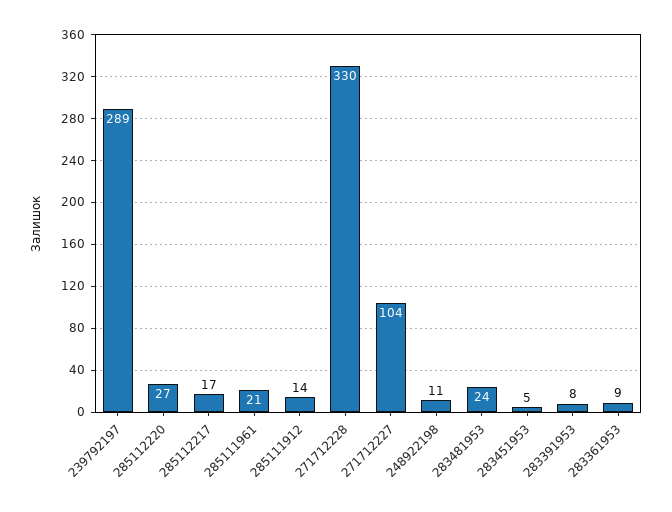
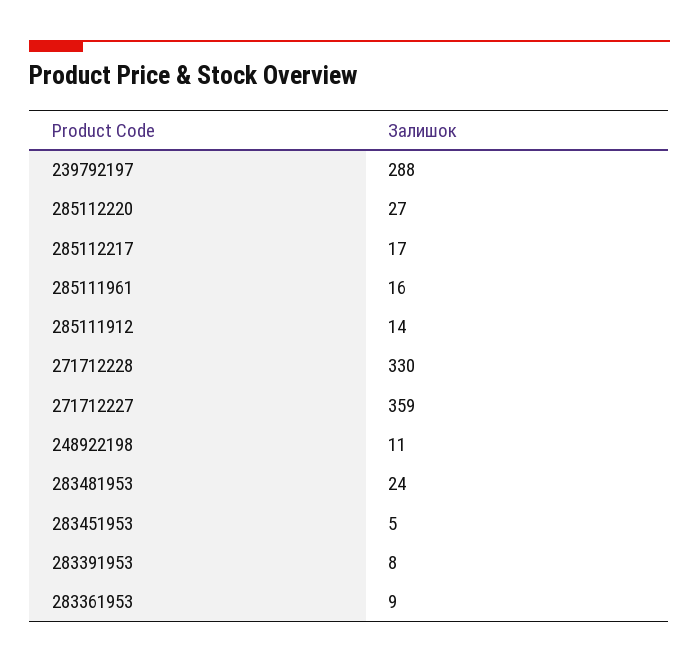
239792197: 289 -> 288
285111961: 21 -> 16
271712227: 104 -> 359

